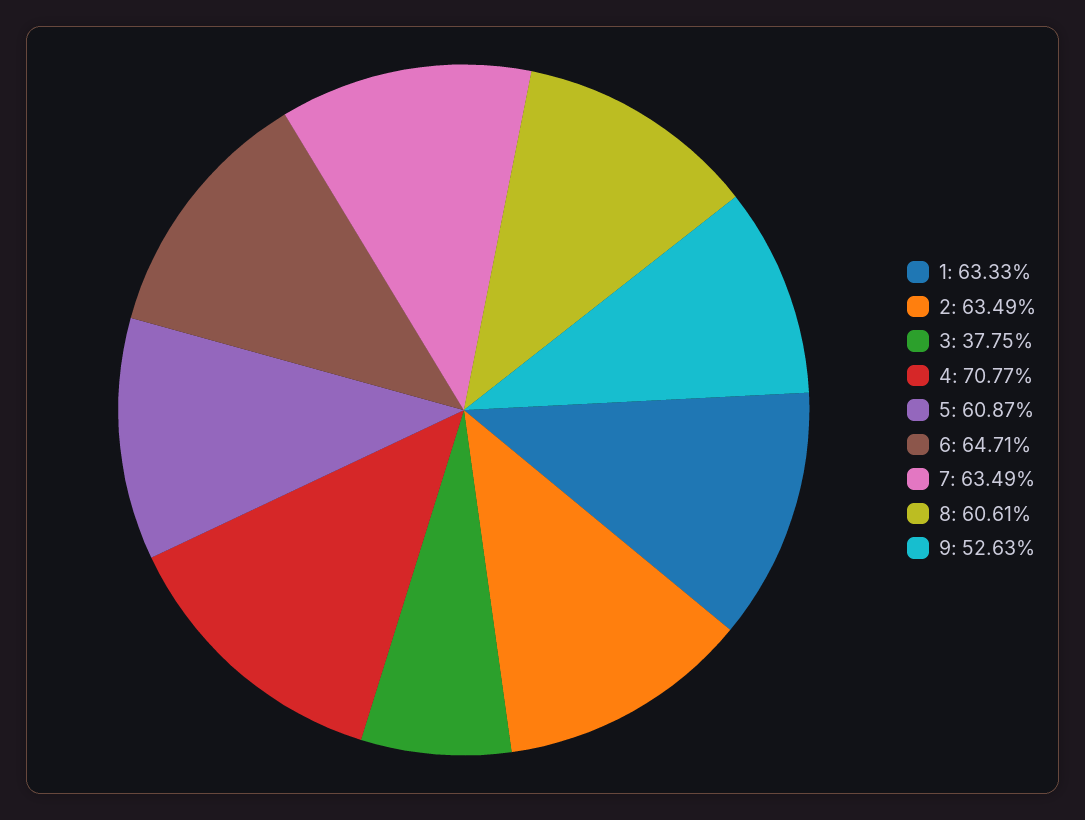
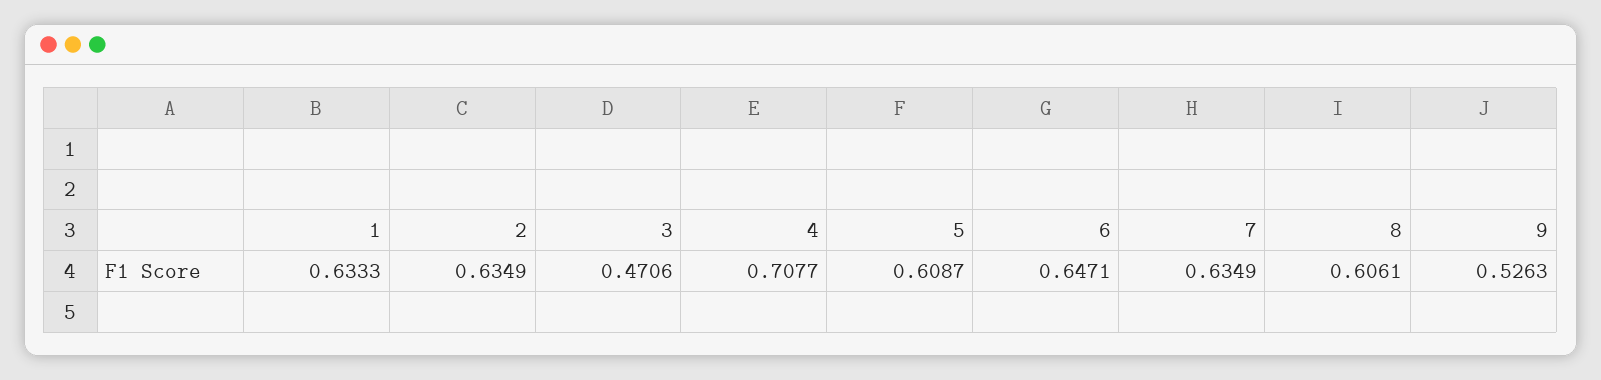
3: 0.3775 -> 0.4706

